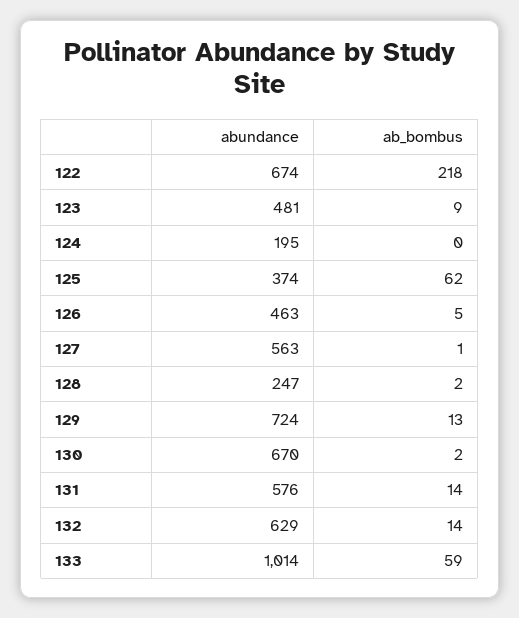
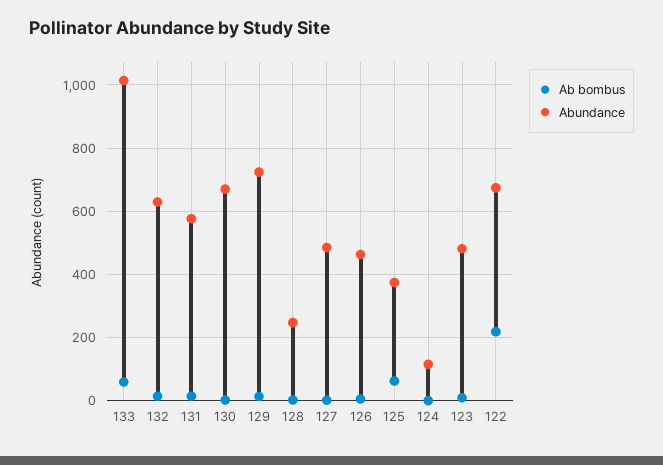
abundance, 124: 195 -> 120
abundance, 127: 563 -> 480

